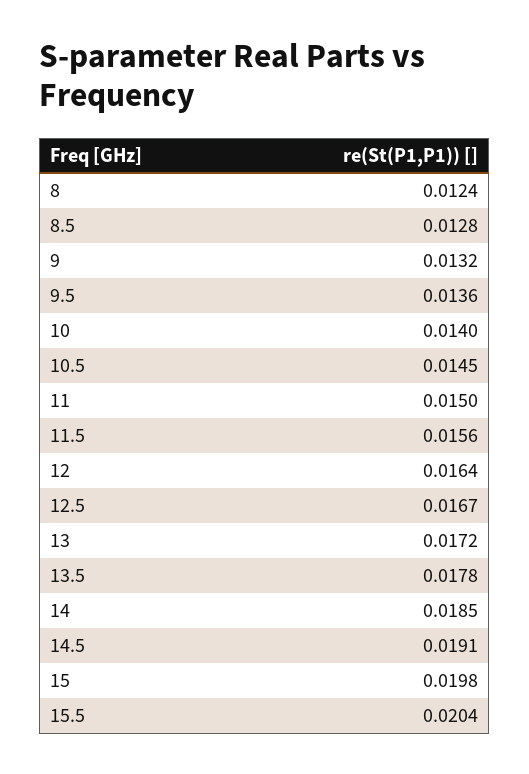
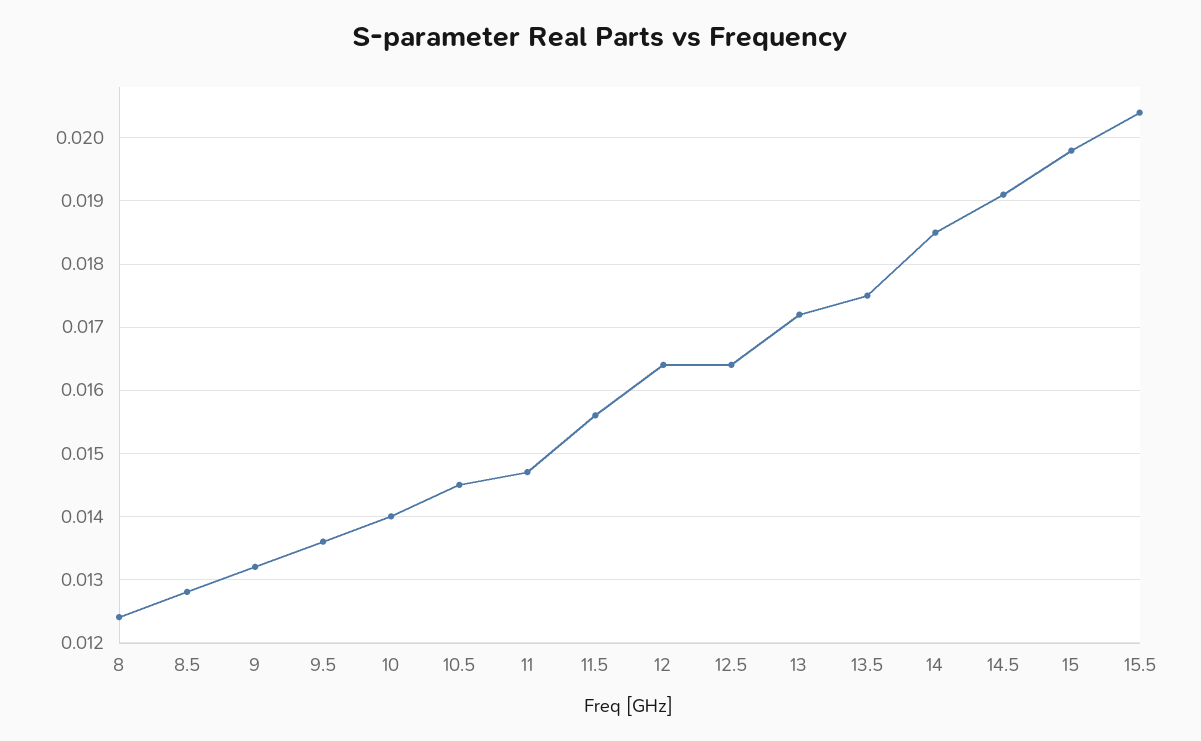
11: 0.015 -> 0.0147
12.5: 0.0167 -> 0.0164
13.5: 0.0178 -> 0.0175

